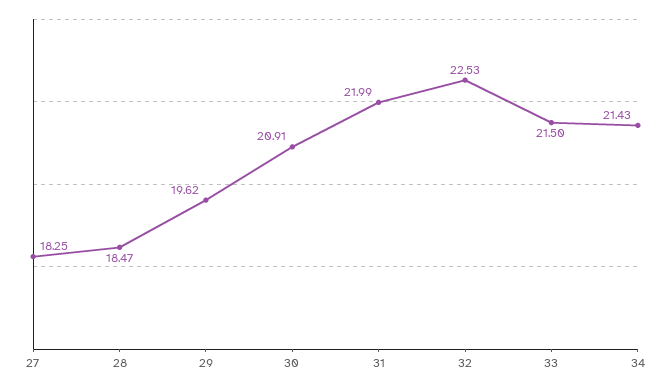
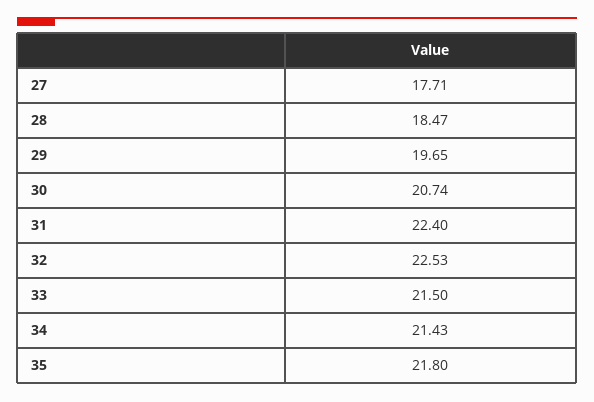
27: 18.25 -> 17.71
29: 19.62 -> 19.65
30: 20.91 -> 20.74
31: 21.99 -> 22.4
35: none -> 21.8

